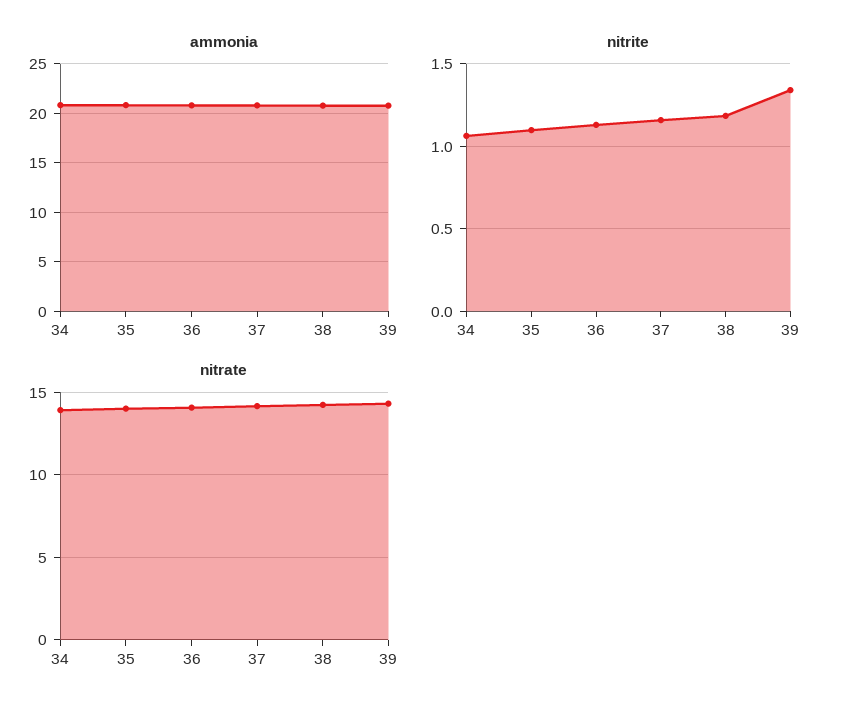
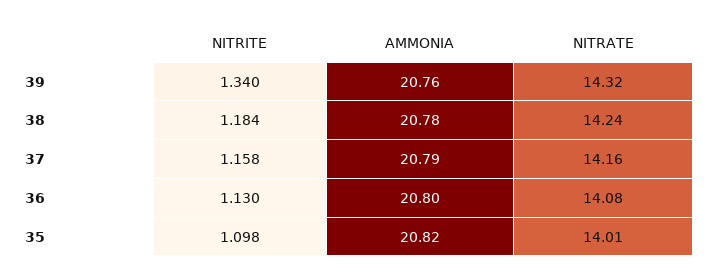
ammonia, 34: 21 -> none
nitrite, 34: 1.05 -> none
nitrate, 34: 14 -> none

